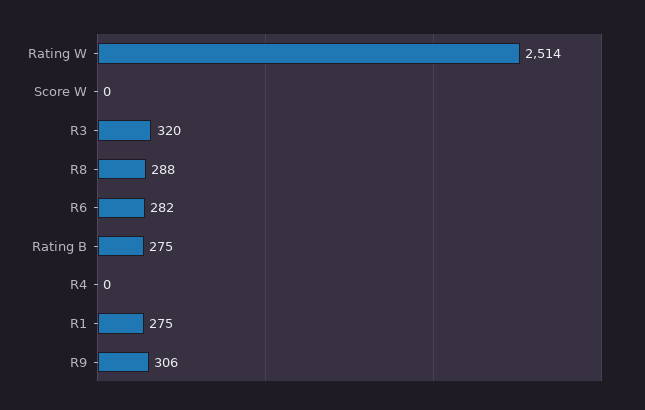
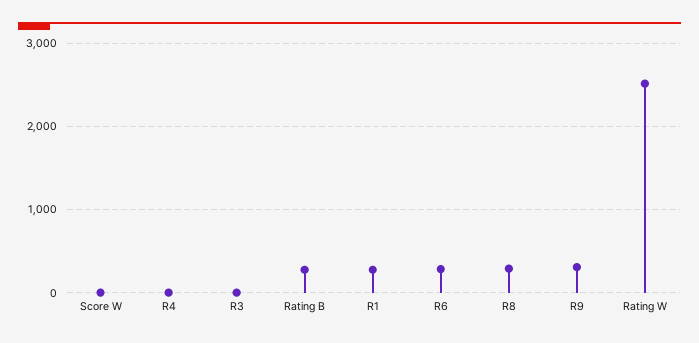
R3: 320 -> 0

